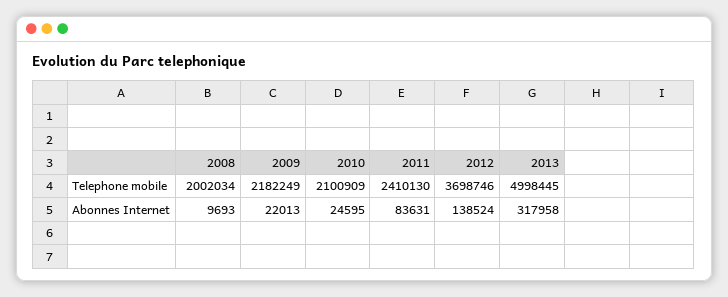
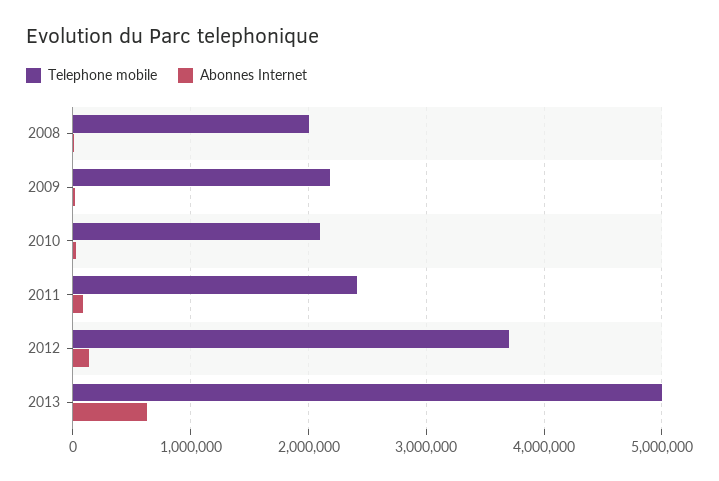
Abonnes Internet, 2013: 317958 -> 600000

